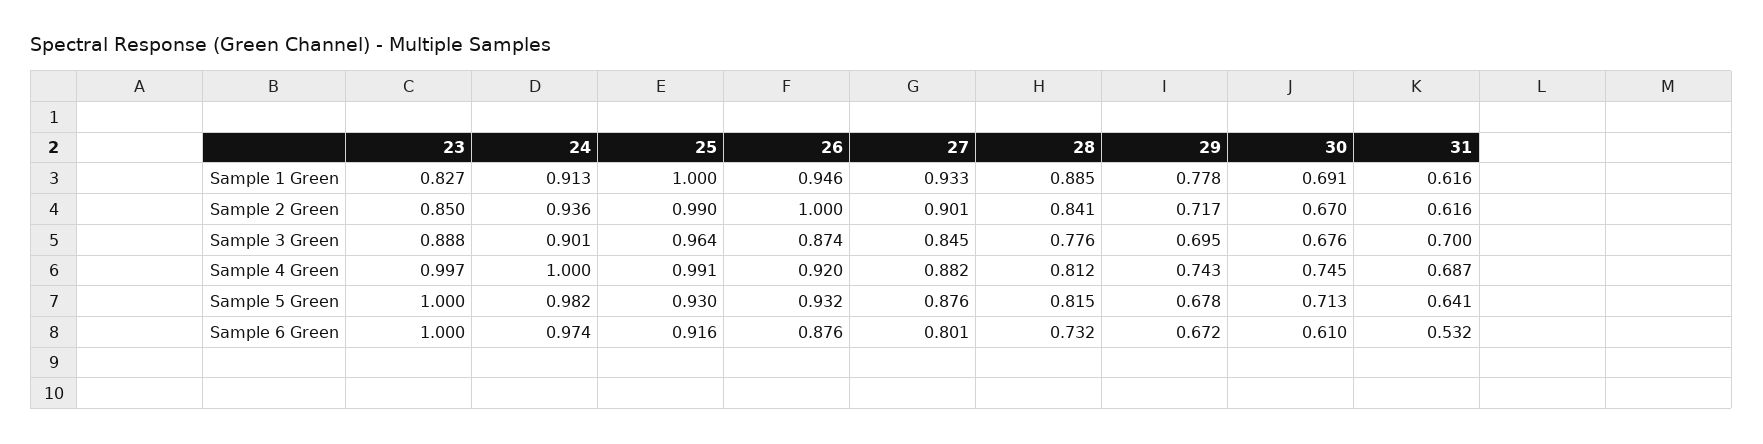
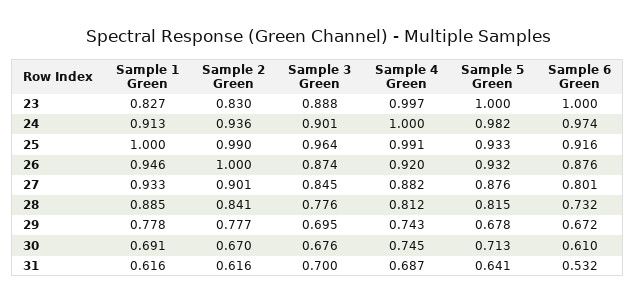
23, Sample 2 Green: 0.85 -> 0.83
29, Sample 2 Green: 0.717 -> 0.777
25, Sample 5 Green: 0.93 -> 0.933

